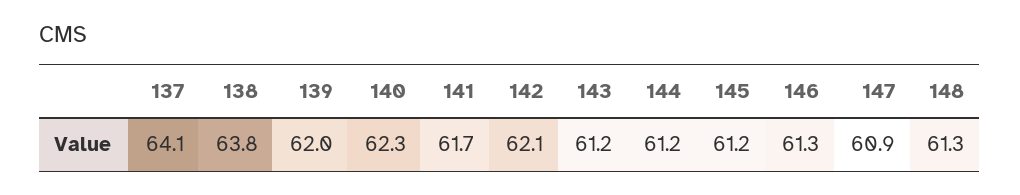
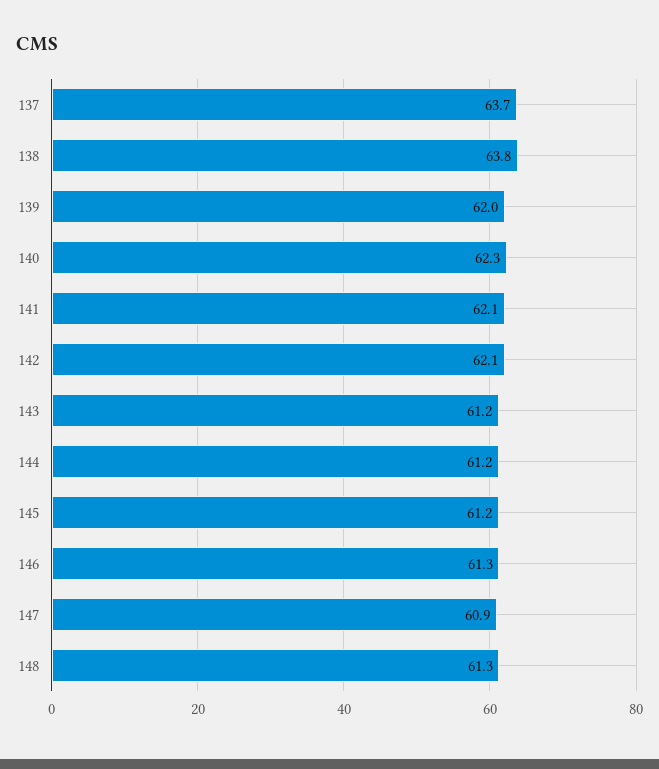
137: 64.1 -> 63.7
141: 61.7 -> 62.1

